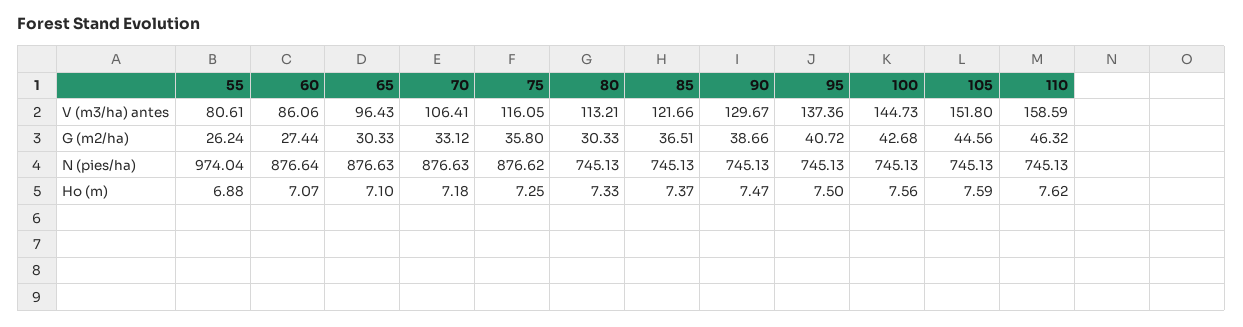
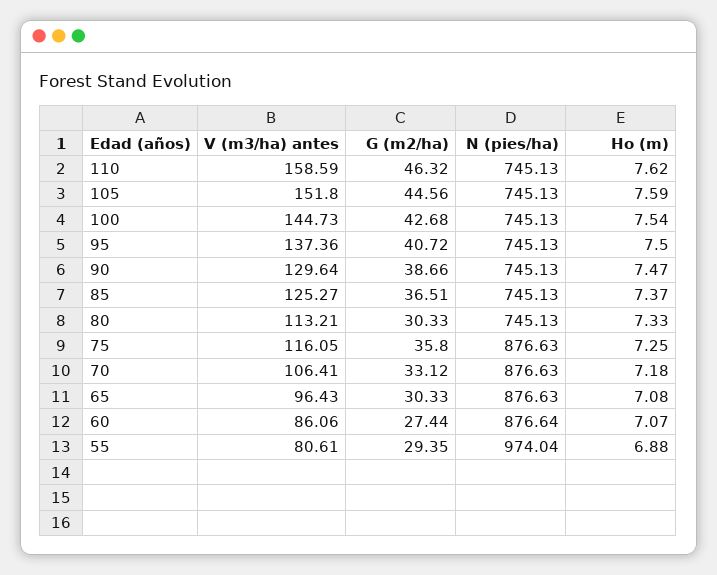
85, V (m3/ha) antes: 121.66 -> 125.27
90, V (m3/ha) antes: 129.67 -> 129.64
55, G (m2/ha): 26.24 -> 29.35
75, N (pies/ha): 876.62 -> 876.63
65, Ho (m): 7.1 -> 7.08
100, Ho (m): 7.56 -> 7.54

